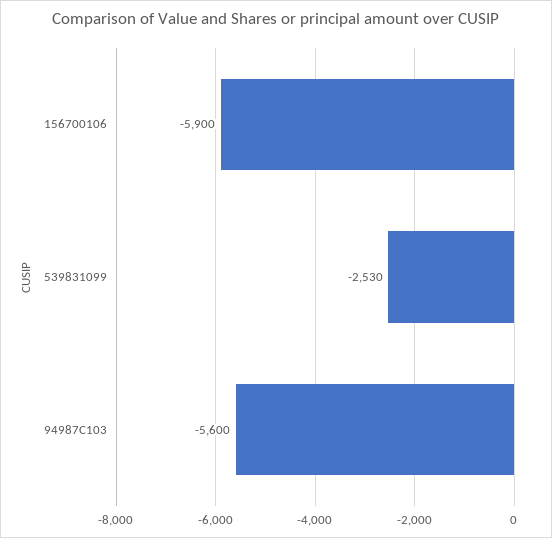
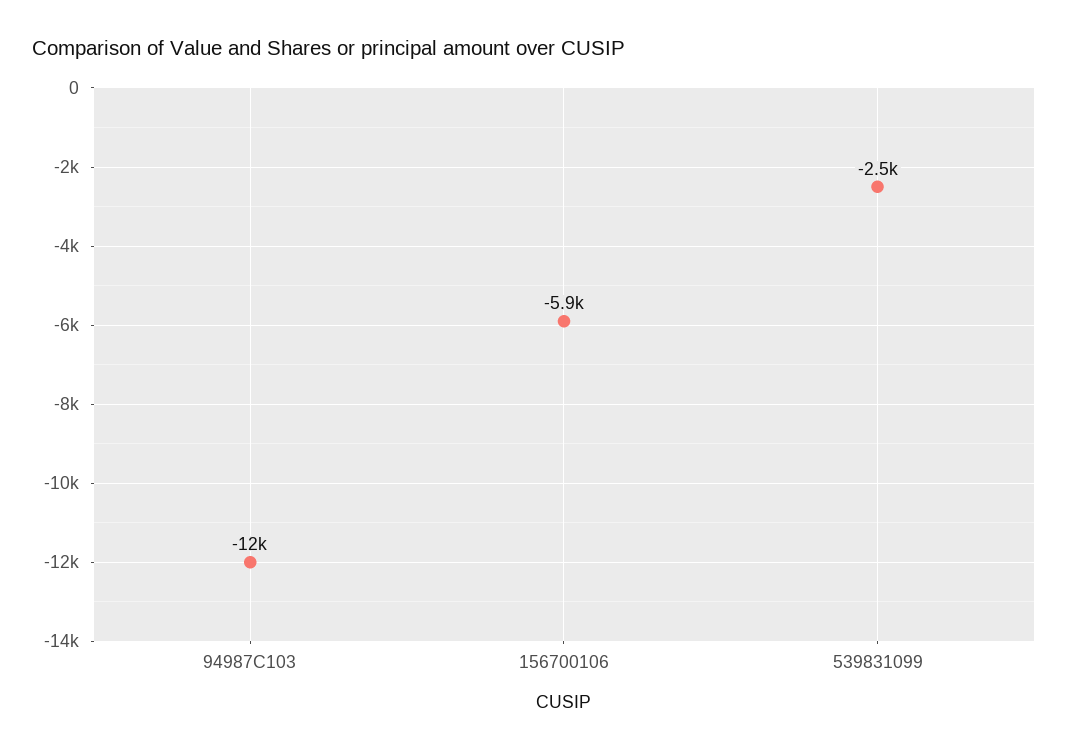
94987C103: -5600 -> -12000

